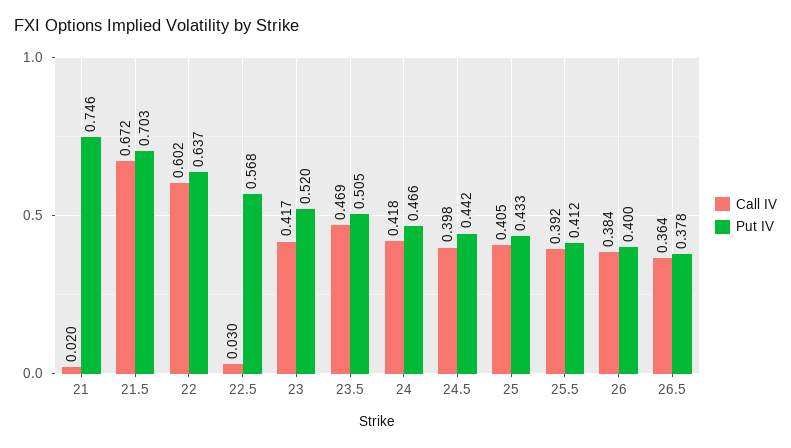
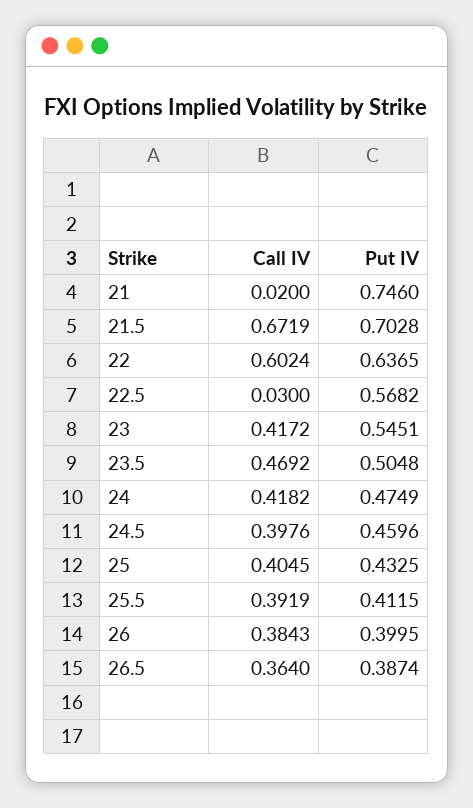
Put IV, 23: 0.52 -> 0.5451
Put IV, 24: 0.466 -> 0.4749
Put IV, 24.5: 0.442 -> 0.4596
Put IV, 26.5: 0.378 -> 0.3874

